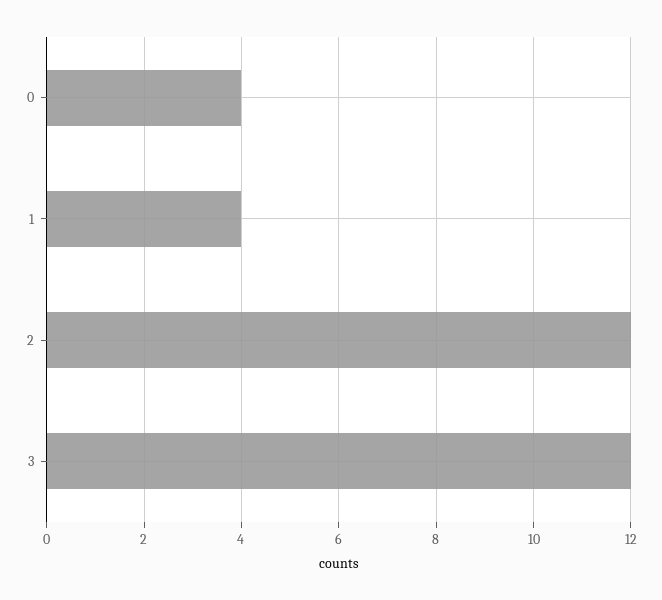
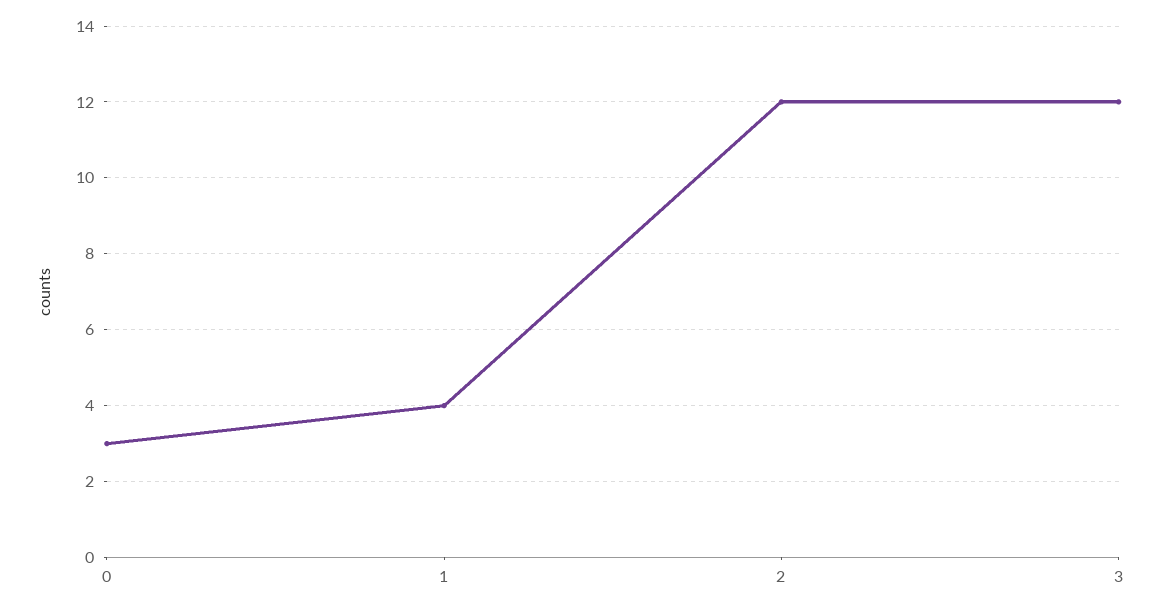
0: 4 -> 3

